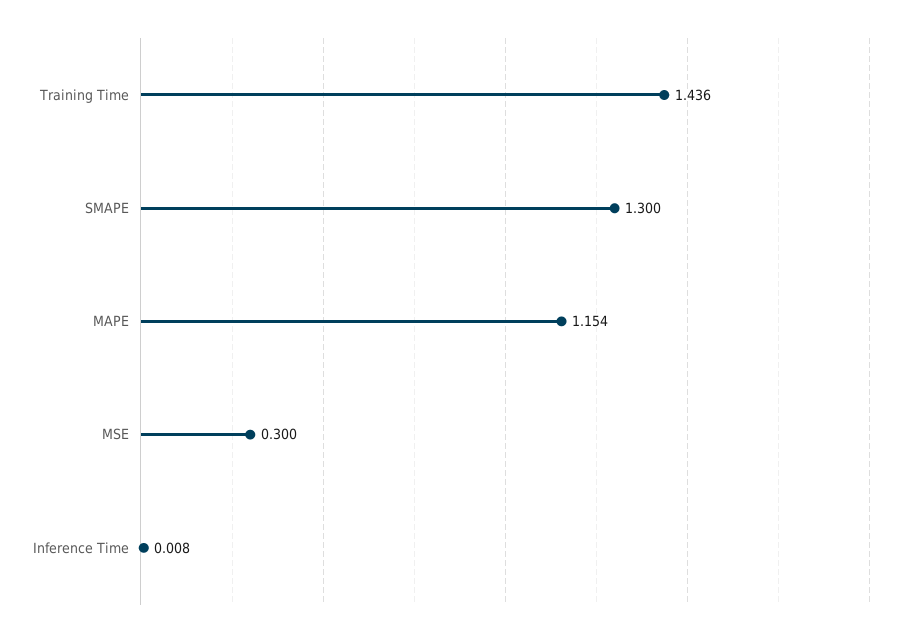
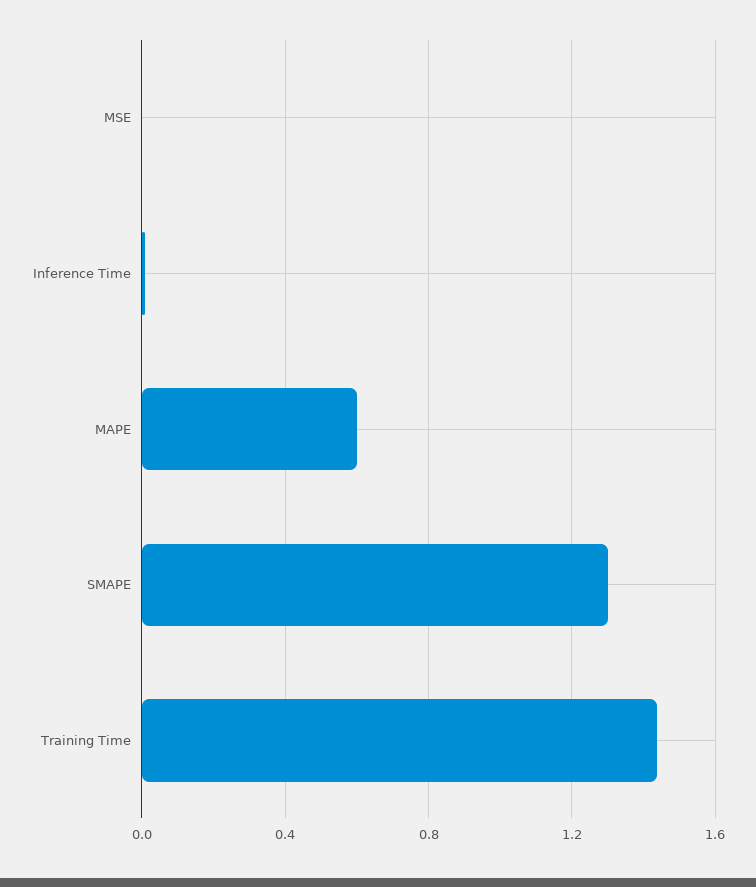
MAPE: 1.154 -> 0.6
MSE: 0.3 -> 0

